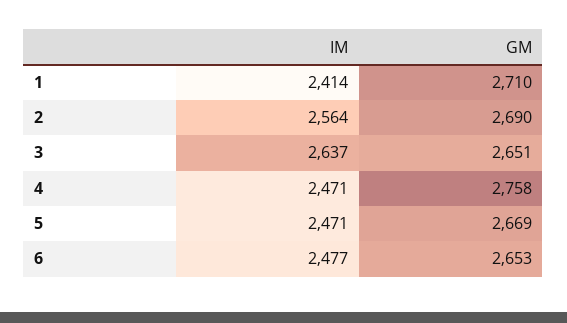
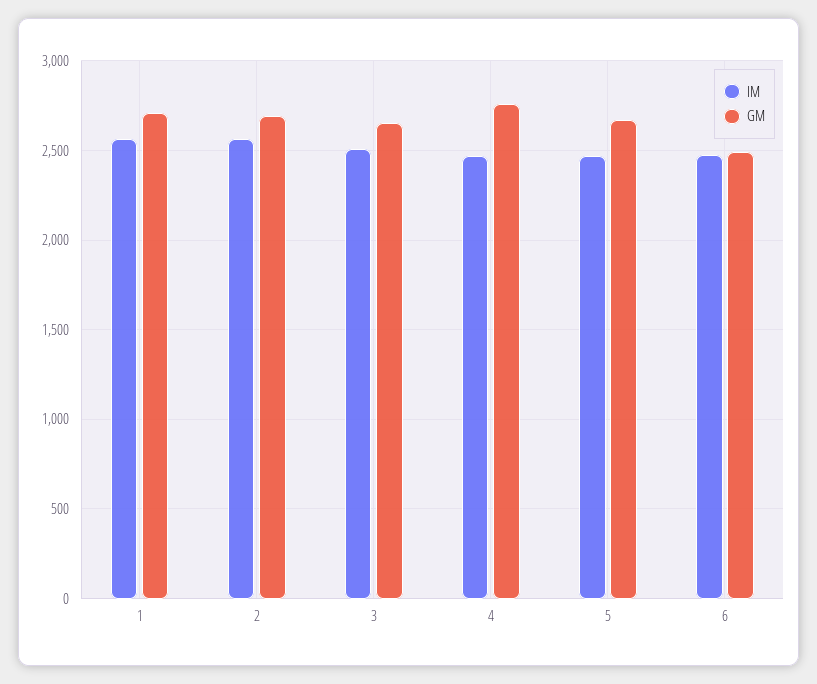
IM, 1: 2414 -> 2550
IM, 3: 2637 -> 2500
GM, 6: 2653 -> 2500

